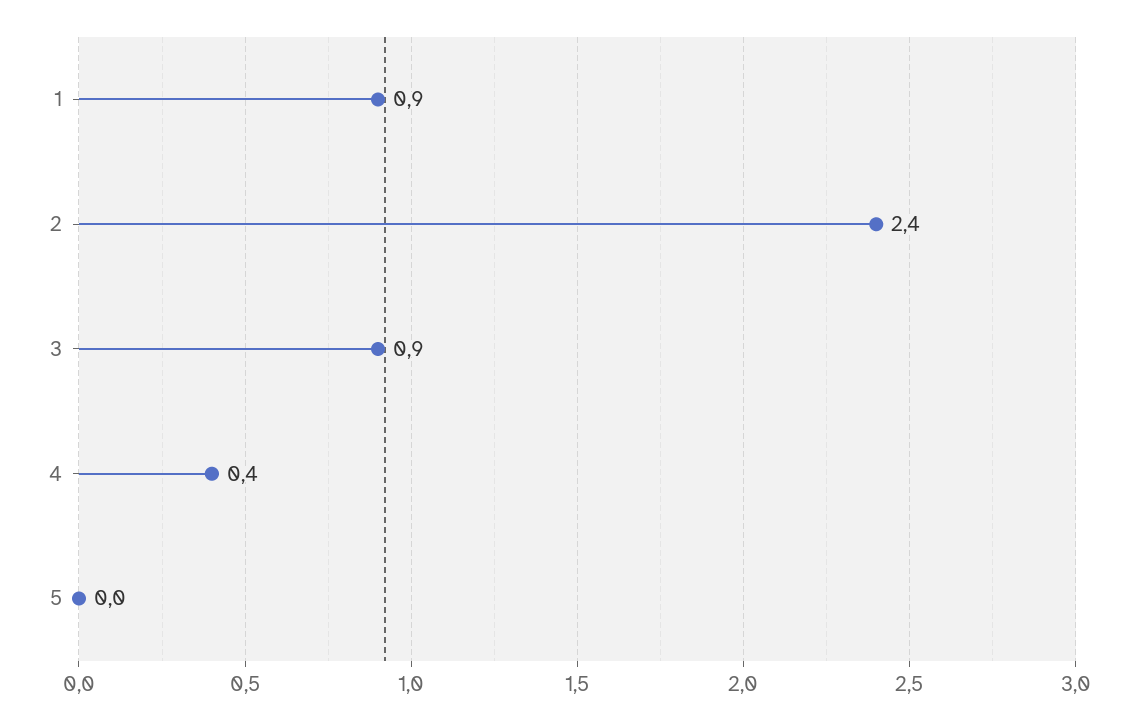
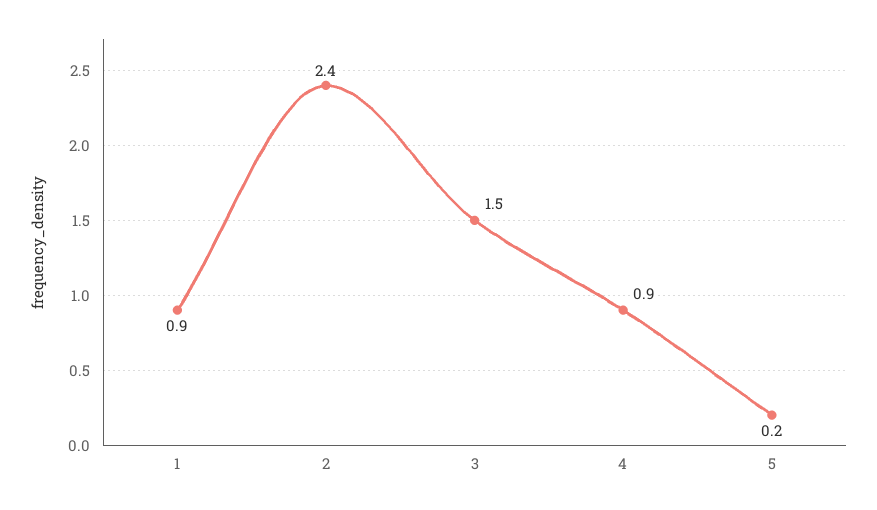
3: 0.9 -> 1.5
4: 0.4 -> 0.9
5: 0 -> 0.2

